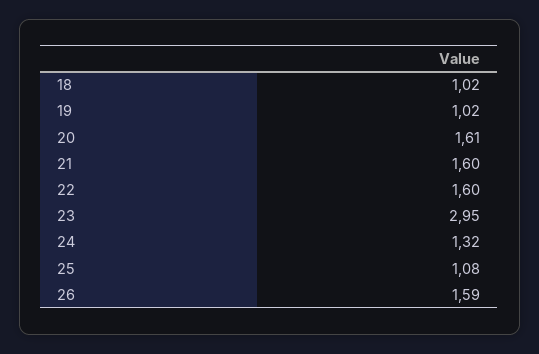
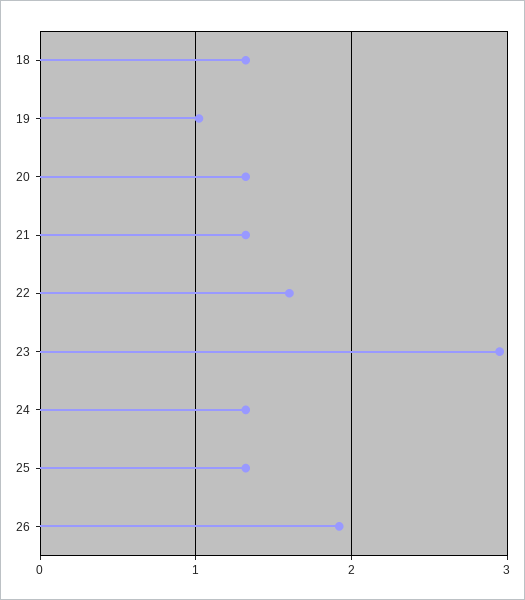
18: 1.02 -> 1.3
20: 1.61 -> 1.3
21: 1.6 -> 1.3
25: 1.08 -> 1.3
26: 1.59 -> 1.9

